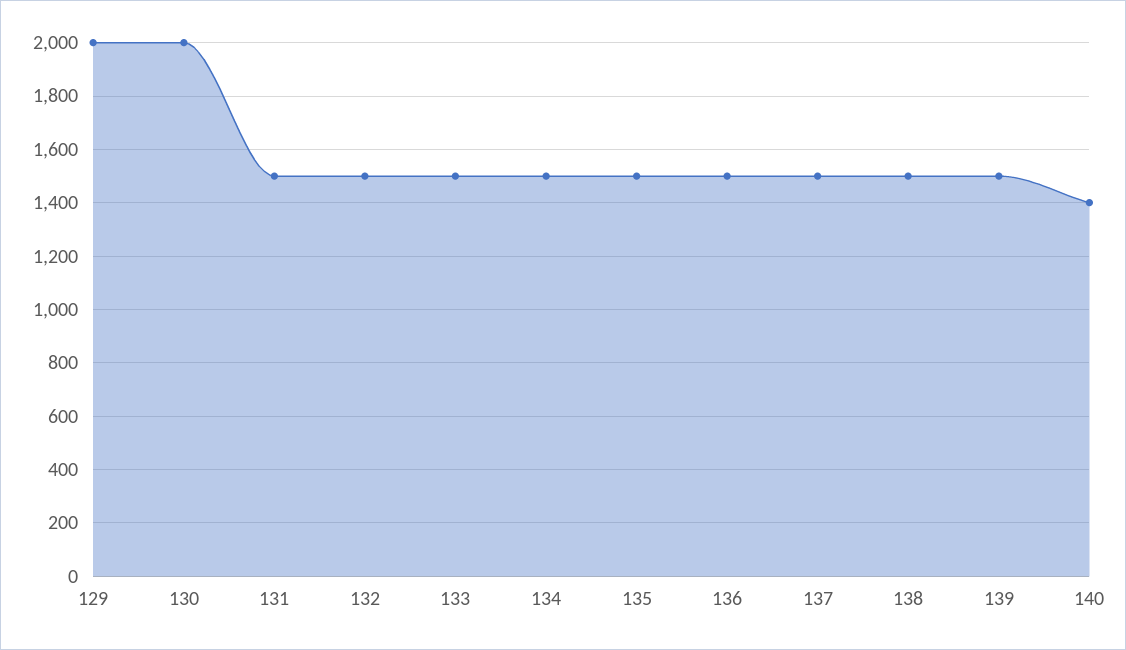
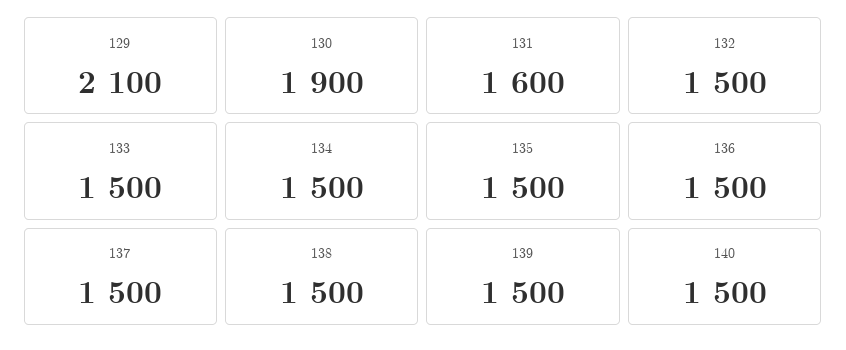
129: 2000 -> 2100
130: 2000 -> 1900
131: 1500 -> 1600
140: 1400 -> 1500

